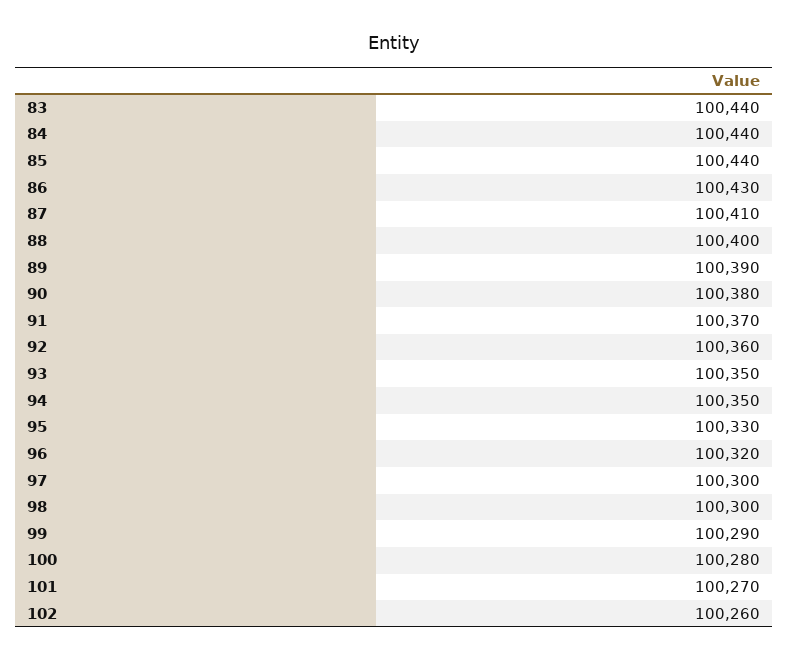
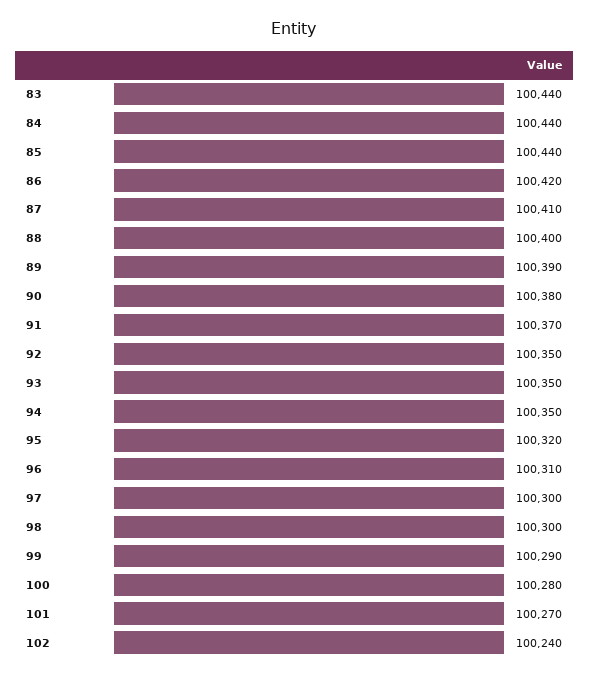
86: 100430 -> 100420
92: 100360 -> 100350
95: 100330 -> 100320
96: 100320 -> 100310
102: 100260 -> 100240

